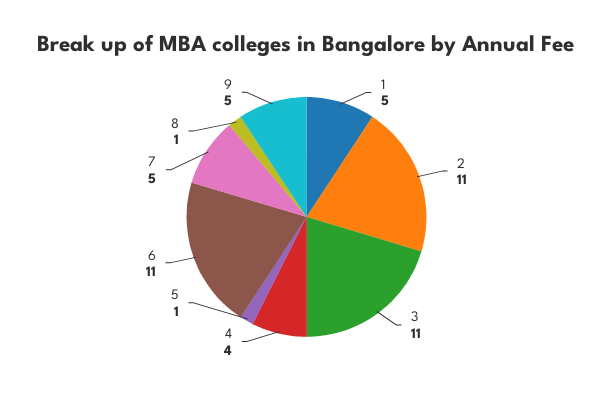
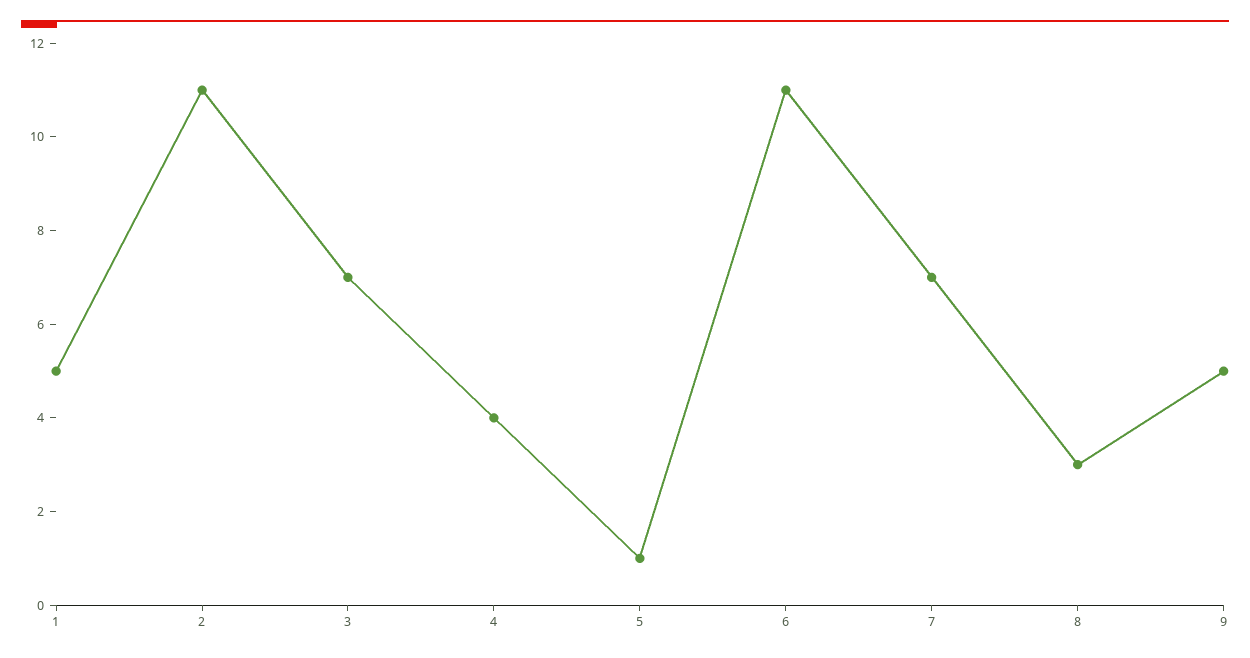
3: 11 -> 7
7: 5 -> 7
8: 1 -> 3

